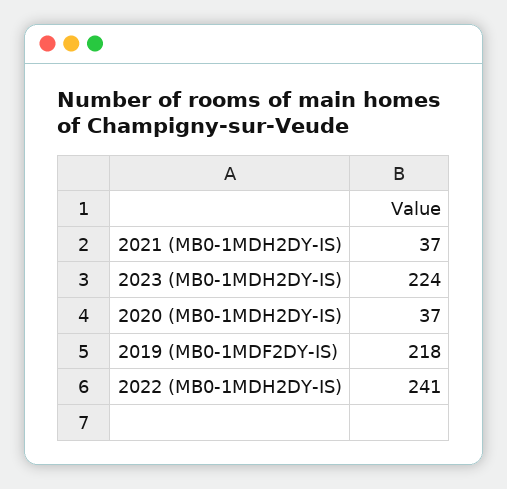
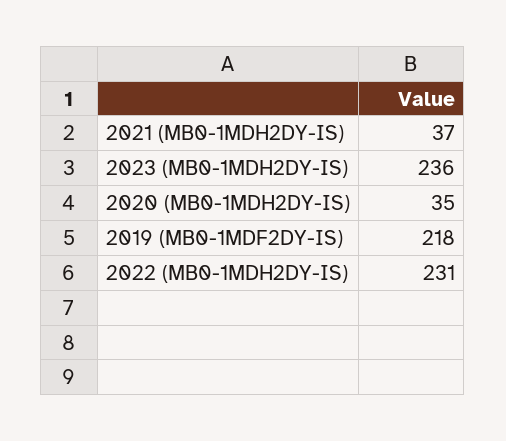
2023 (MB0-1MDH2DY-IS): 224 -> 236
2020 (MB0-1MDH2DY-IS): 37 -> 35
2022 (MB0-1MDH2DY-IS): 241 -> 231

